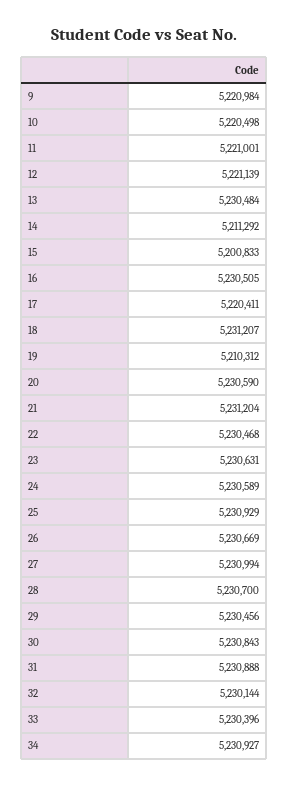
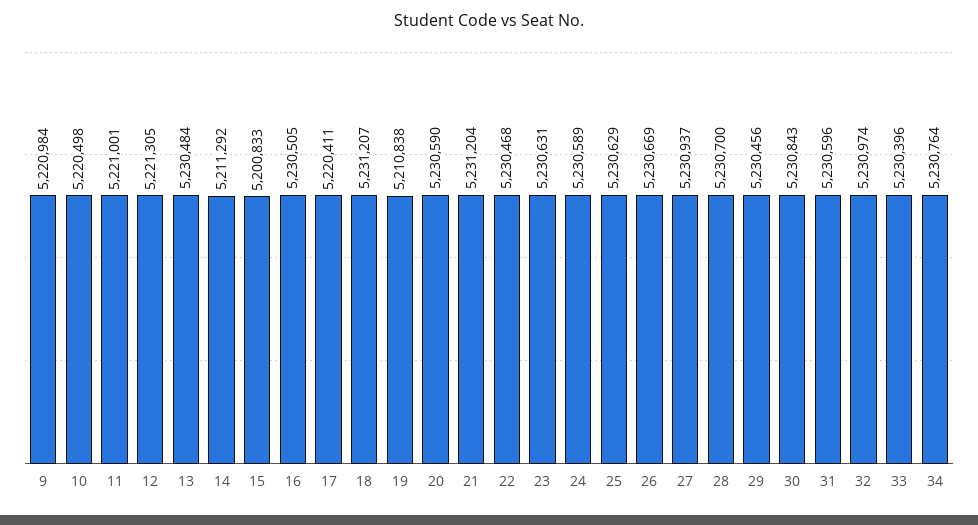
12: 5221139 -> 5221305
19: 5210312 -> 5210838
25: 5230929 -> 5230629
27: 5230994 -> 5230937
31: 5230888 -> 5230596
32: 5230144 -> 5230974
34: 5230927 -> 5230764

